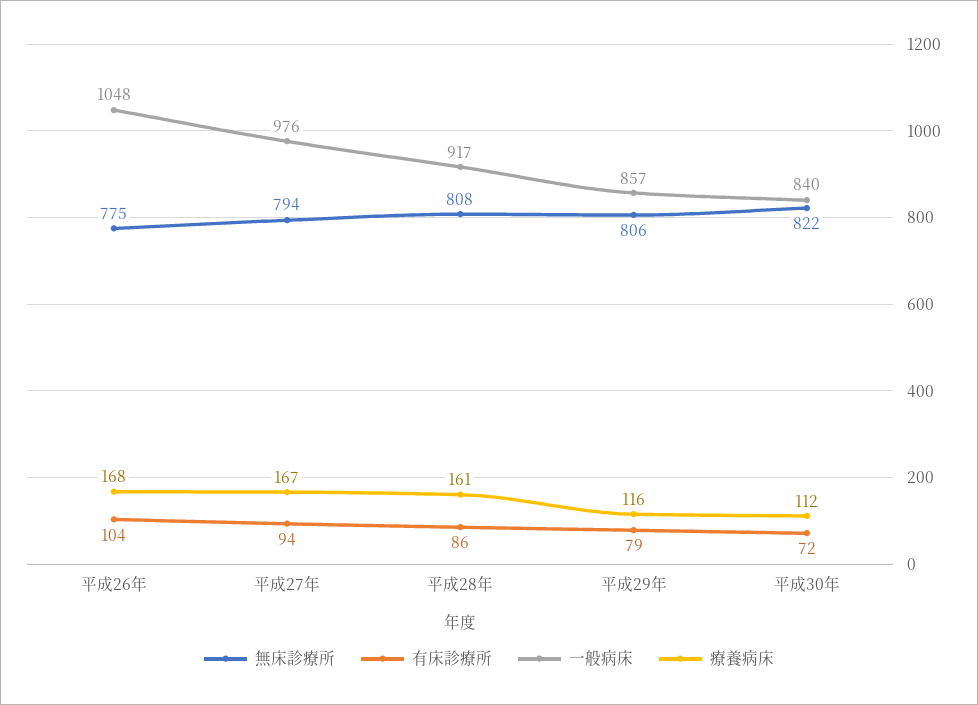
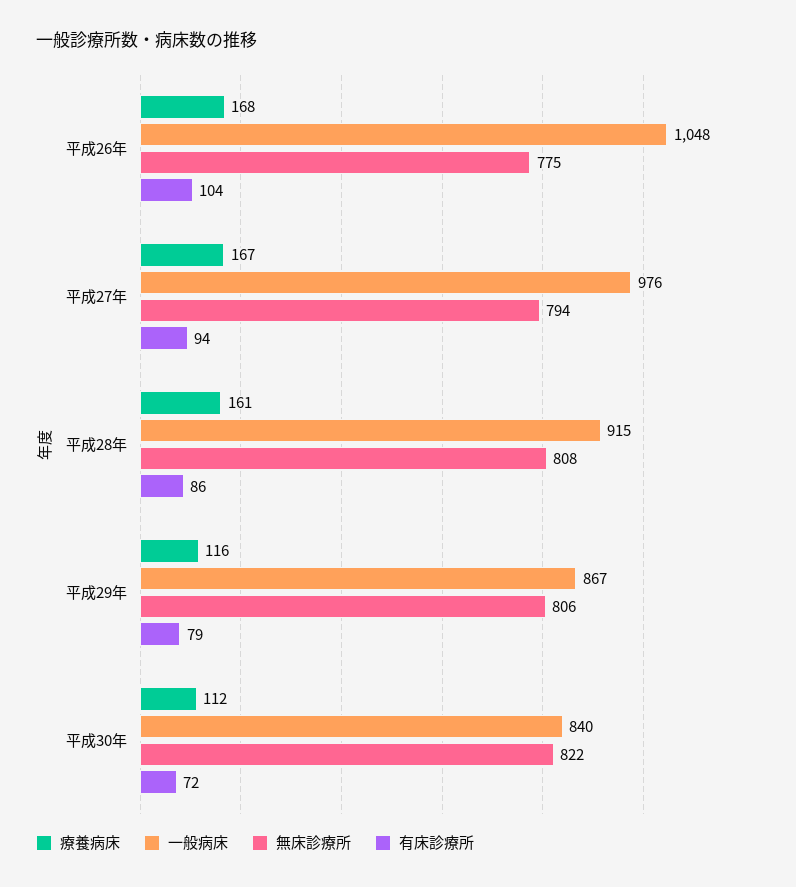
一般病床, 平成28年: 917 -> 915
一般病床, 平成29年: 857 -> 867

